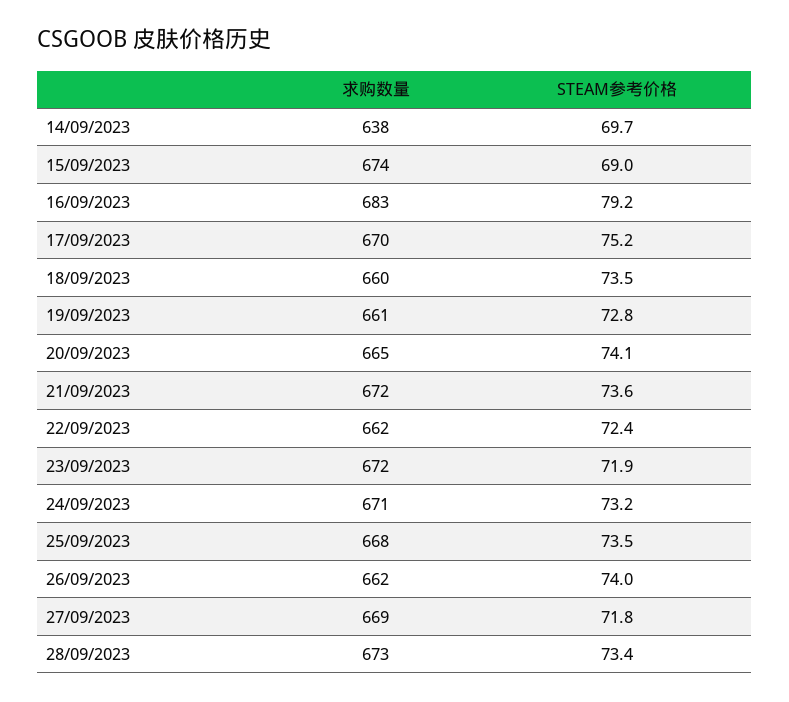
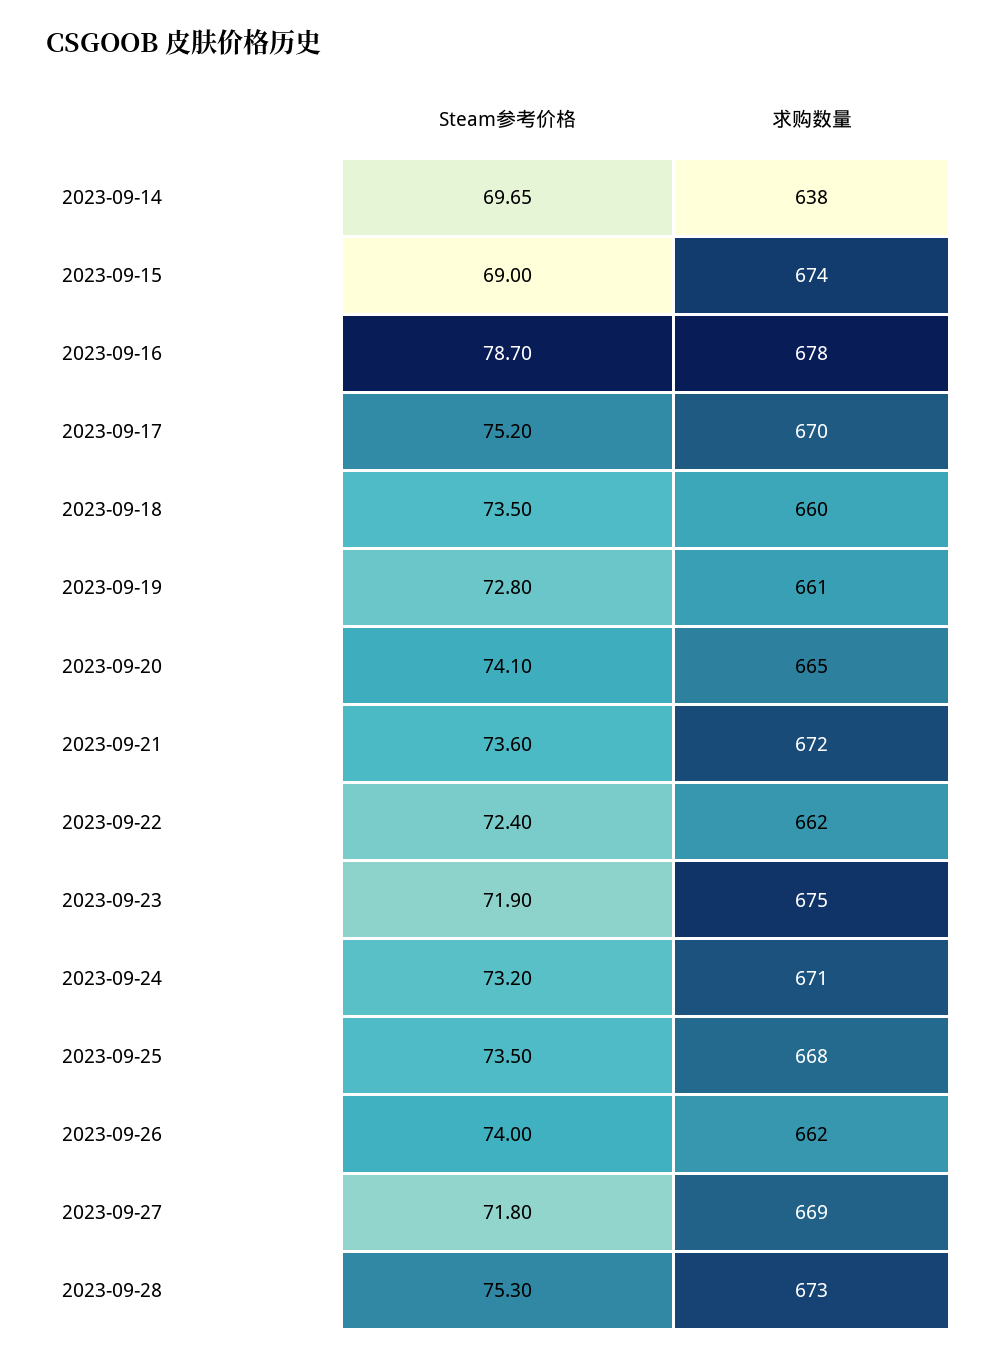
求购数量, 16/09/2023: 683 -> 678
STEAM参考价格, 16/09/2023: 79.2 -> 78.7
求购数量, 23/09/2023: 672 -> 675
STEAM参考价格, 28/09/2023: 73.4 -> 75.3

